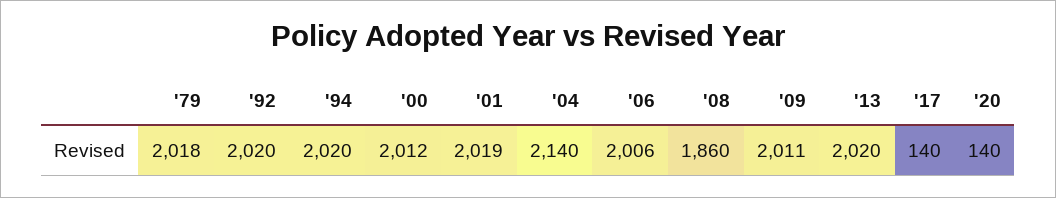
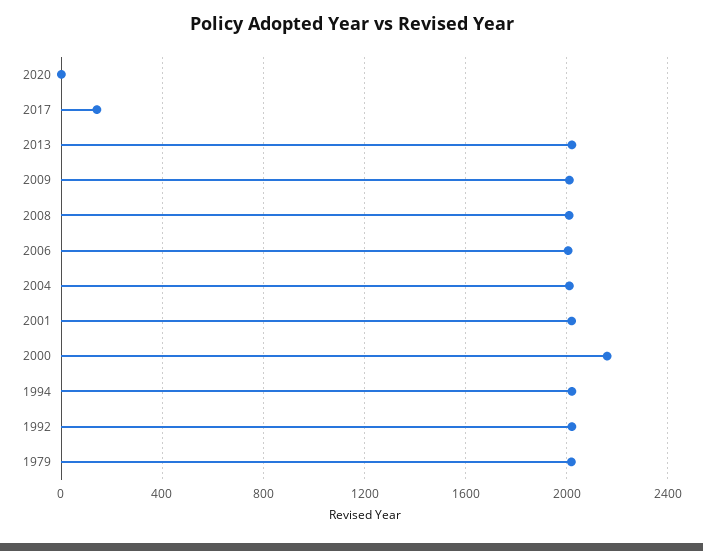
'00: 2012 -> 2150
'04: 2140 -> 2000
'08: 1860 -> 2000
'20: 140 -> 0

